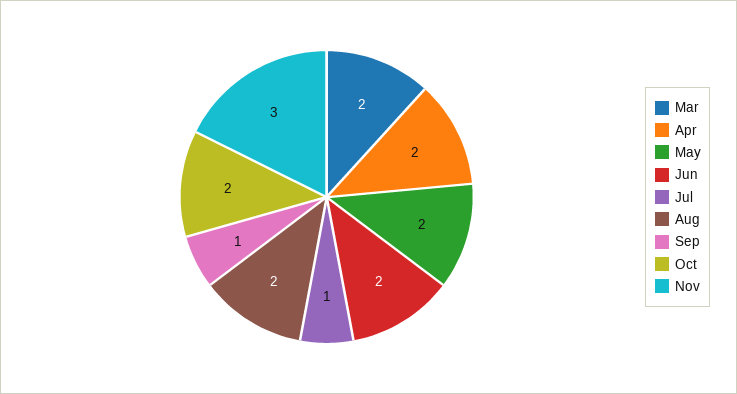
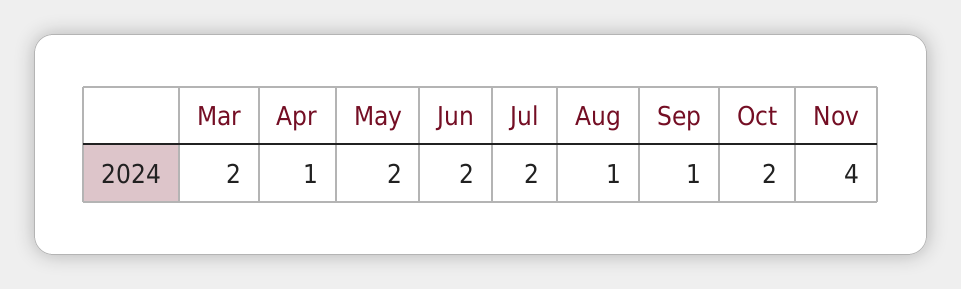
Apr: 2 -> 1
Jul: 1 -> 2
Aug: 2 -> 1
Nov: 3 -> 4

